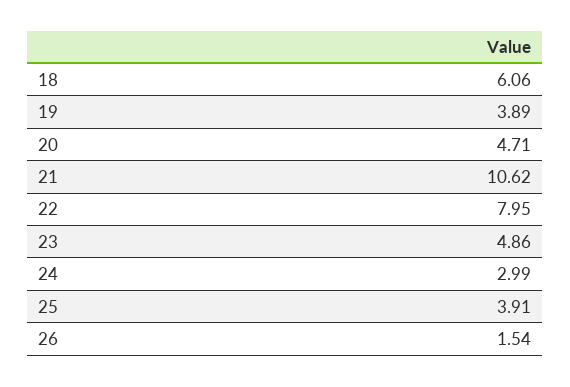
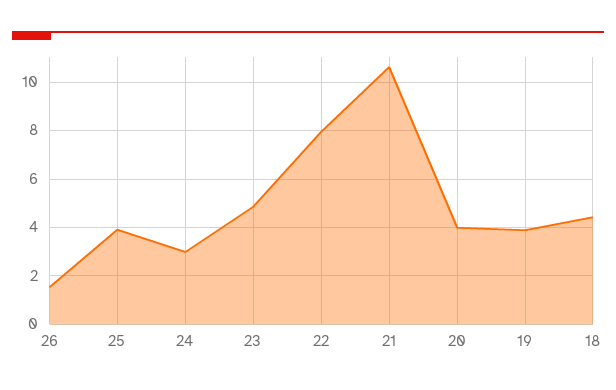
18: 6.06 -> 4.5
20: 4.71 -> 4

